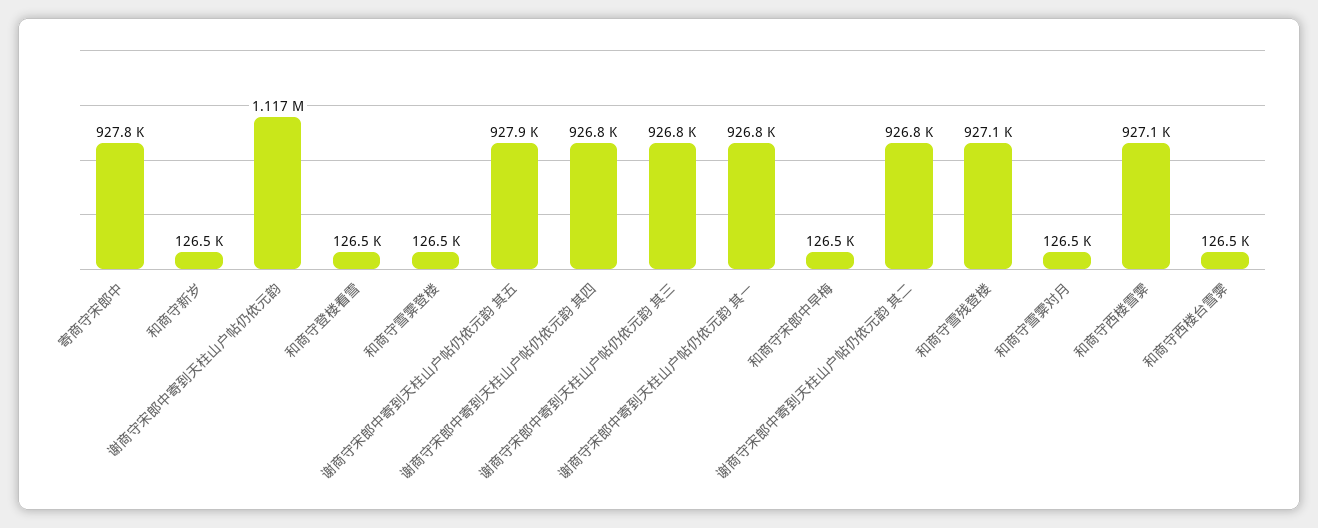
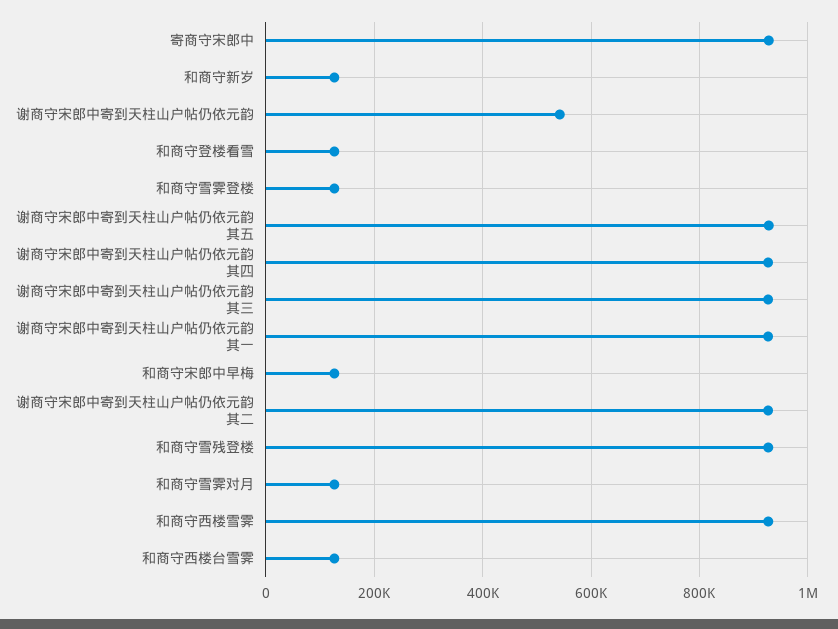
谢商守宋郎中寄到天柱山户帖仍依元韵: 1117000 -> 540000

